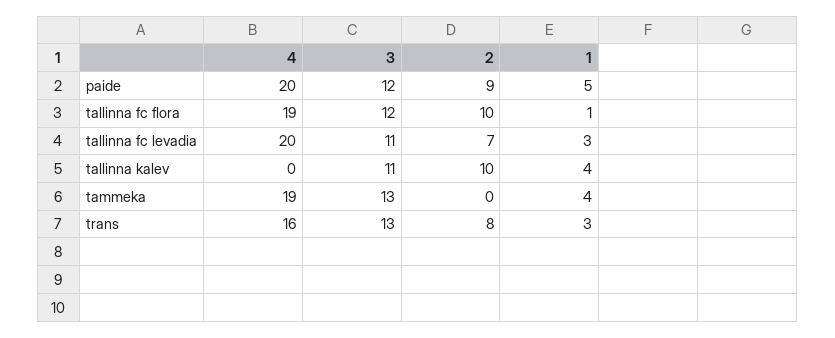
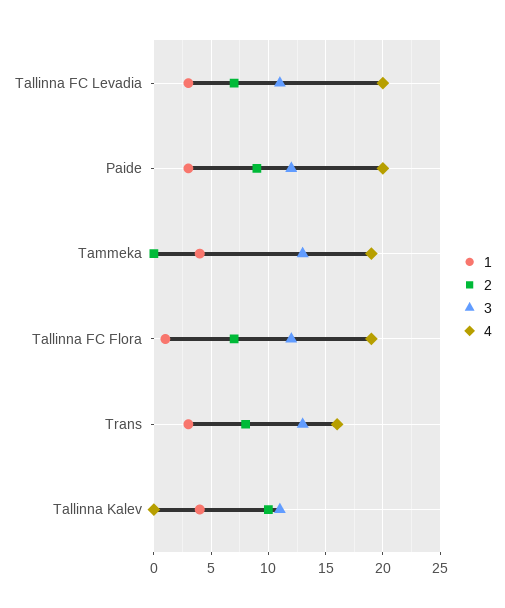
1, paide: 5 -> 3
2, tallinna fc flora: 10 -> 7

